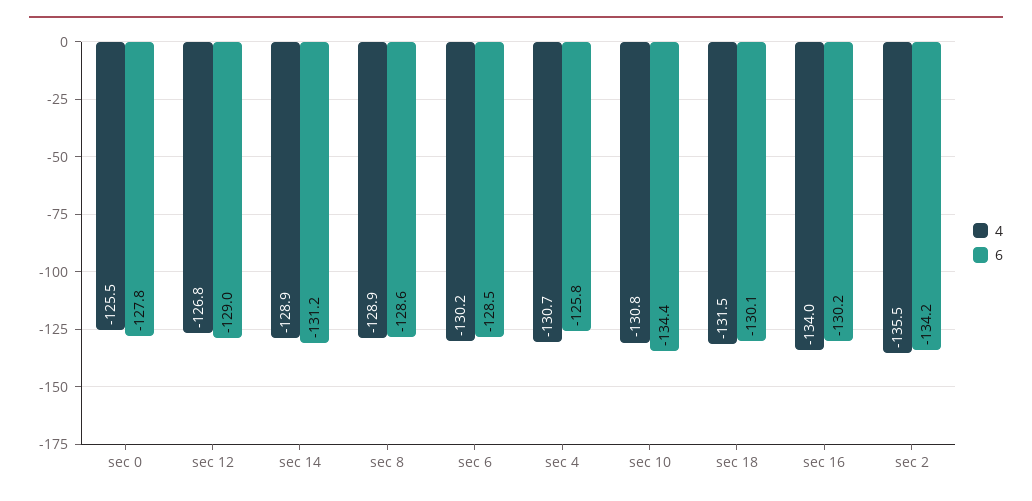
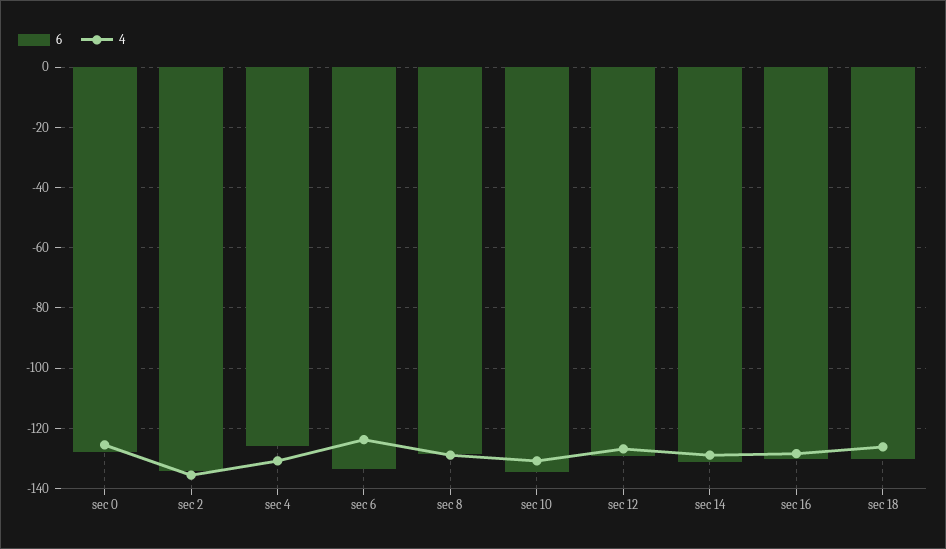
4, sec 6: -130.2 -> -124
6, sec 6: -128.5 -> -134
4, sec 18: -131.5 -> -126
4, sec 16: -134 -> -128

